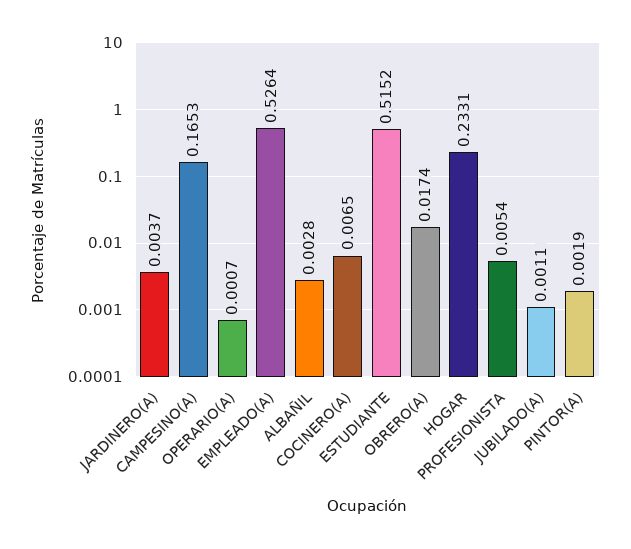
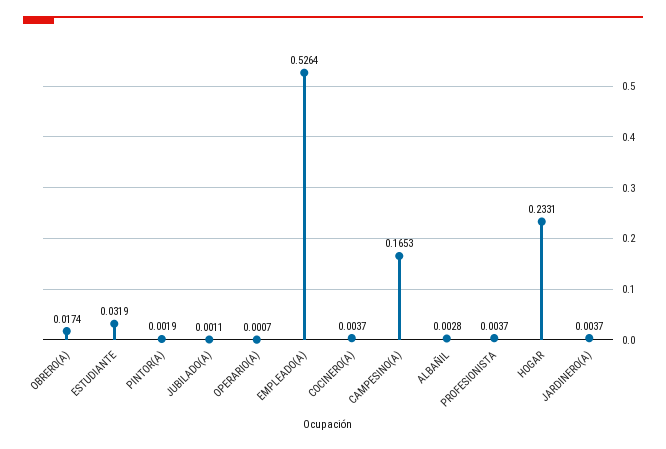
COCINERO(A): 0.0065 -> 0.0037
ESTUDIANTE: 0.5152 -> 0.0319
PROFESIONISTA: 0.0054 -> 0.0037

